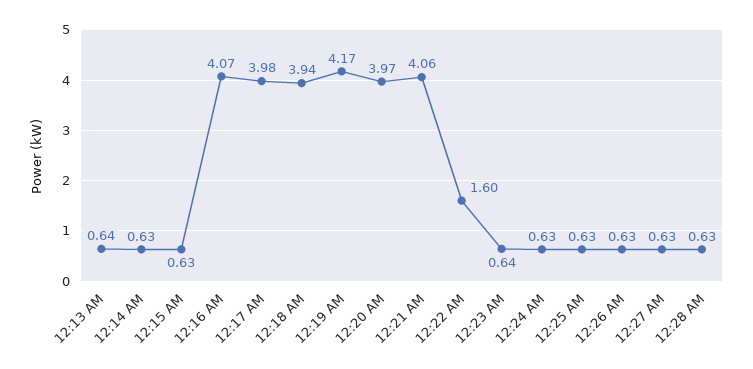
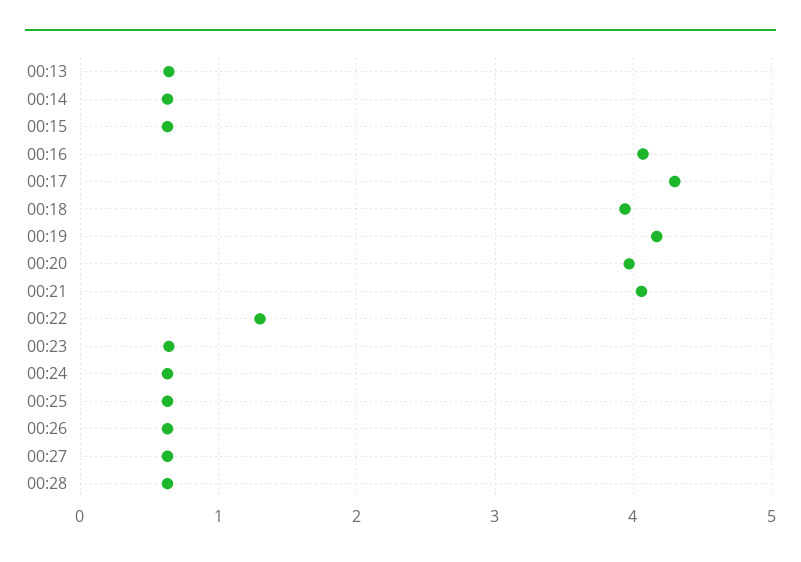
12:17 AM: 3.98 -> 4.3
12:22 AM: 1.6 -> 1.3

